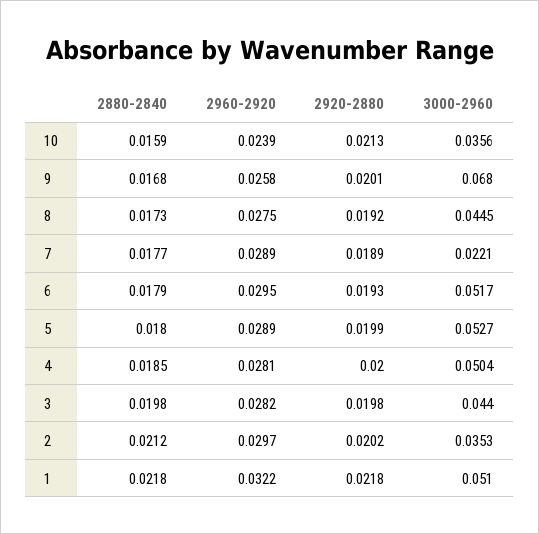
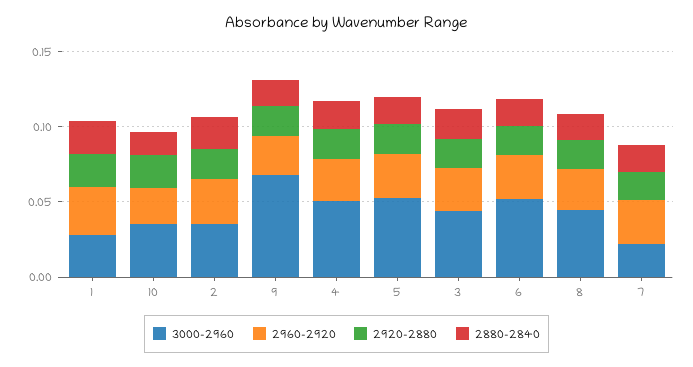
3000-2960, 1: 0.051 -> 0.03

